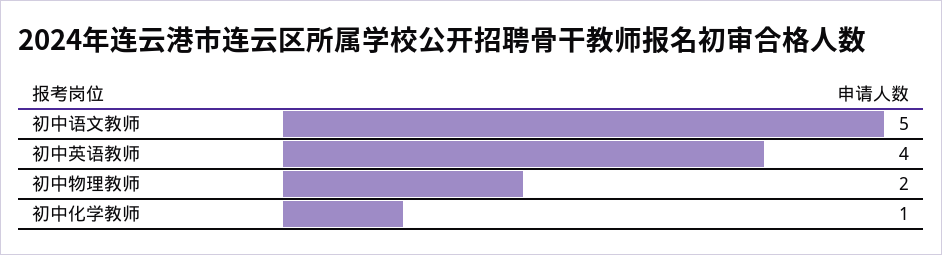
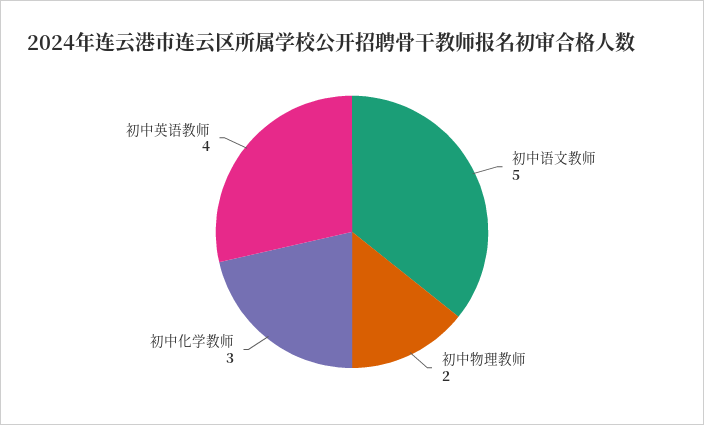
初中化学教师: 1 -> 3

